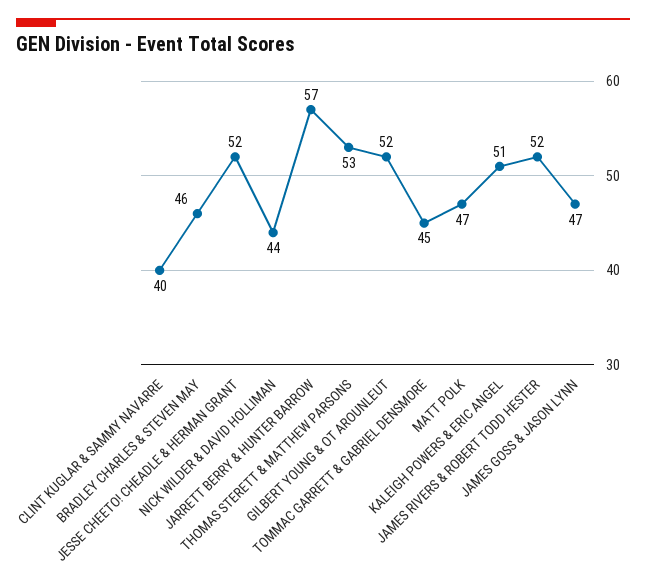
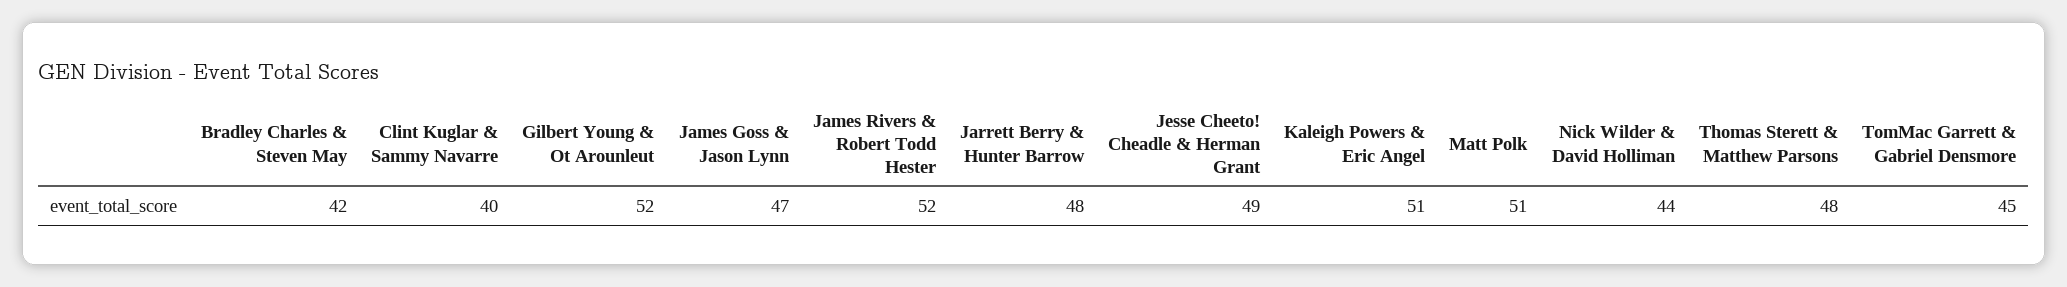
BRADLEY CHARLES & STEVEN MAY: 46 -> 42
JESSE CHEETO! CHEADLE & HERMAN GRANT: 52 -> 49
JARRETT BERRY & HUNTER BARROW: 57 -> 48
THOMAS STERETT & MATTHEW PARSONS: 53 -> 48
MATT POLK: 47 -> 51

